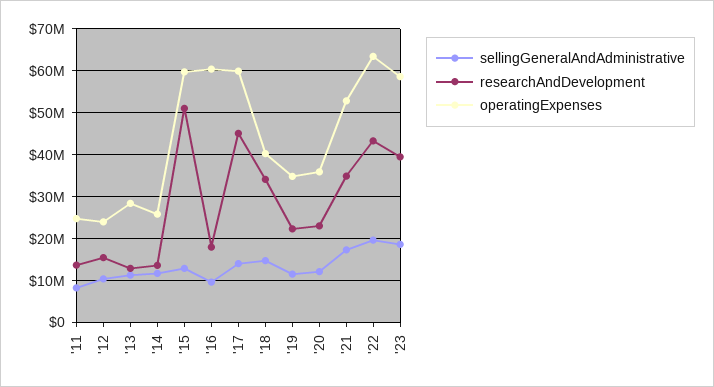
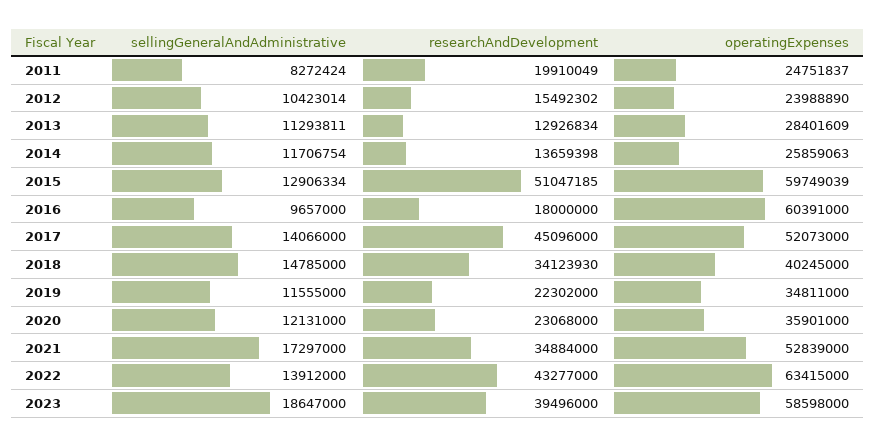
researchAndDevelopment, '11: 14000000 -> 19910049
operatingExpenses, '17: 60000000 -> 52073000
sellingGeneralAndAdministrative, '22: 20000000 -> 13912000

